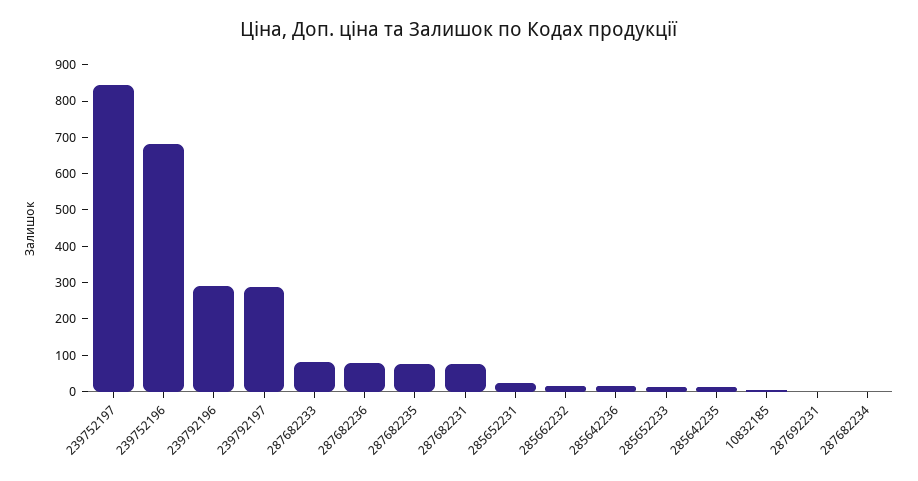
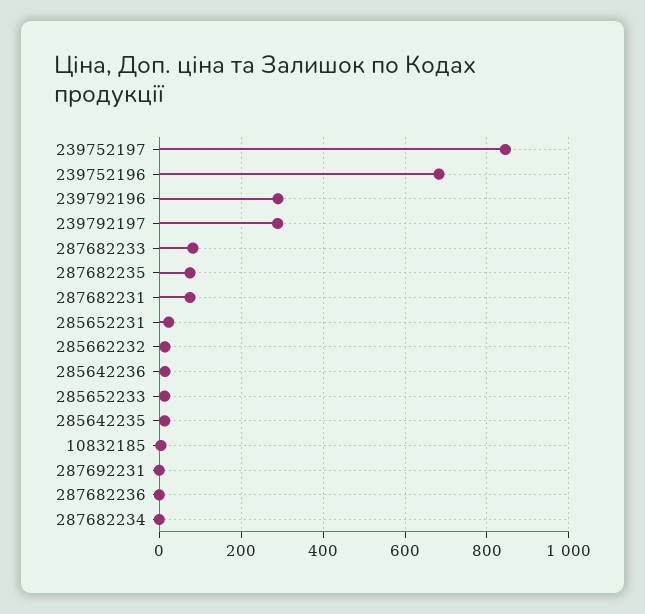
287682236: 75 -> 0

